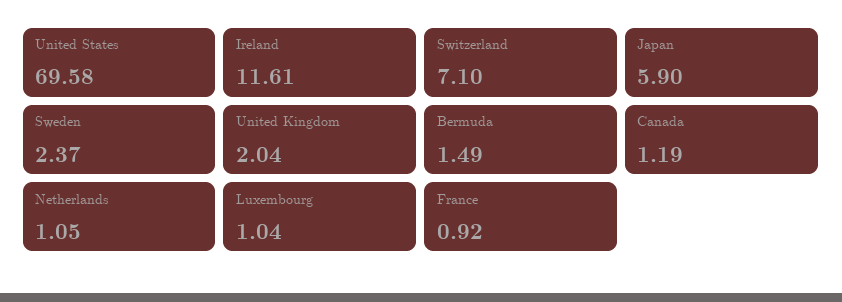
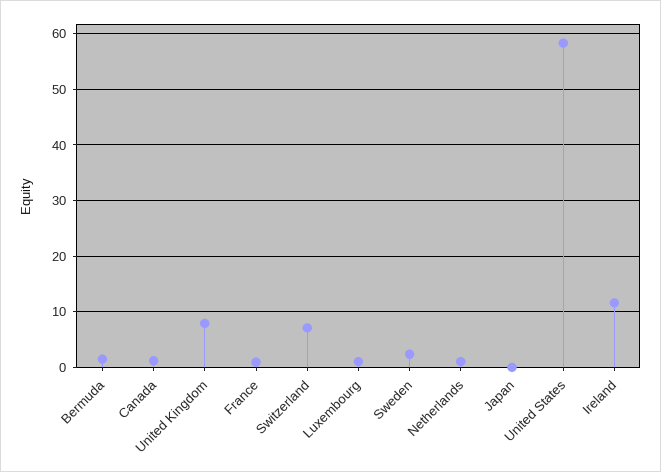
United States: 69.58 -> 58
Japan: 5.9 -> 0
United Kingdom: 2.04 -> 8

